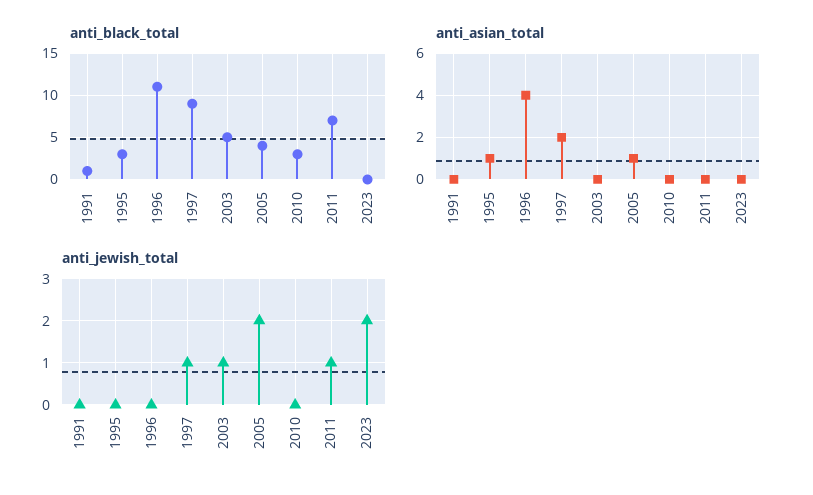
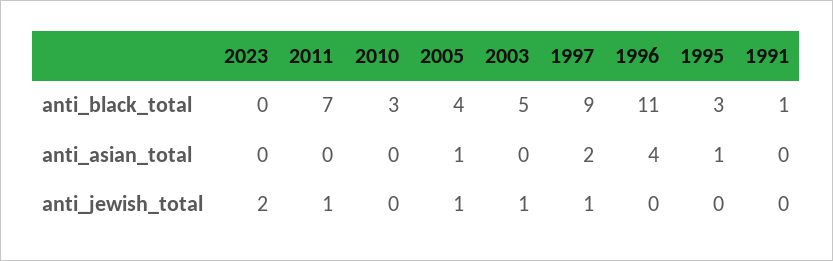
anti_jewish_total, 2005: 2 -> 1

